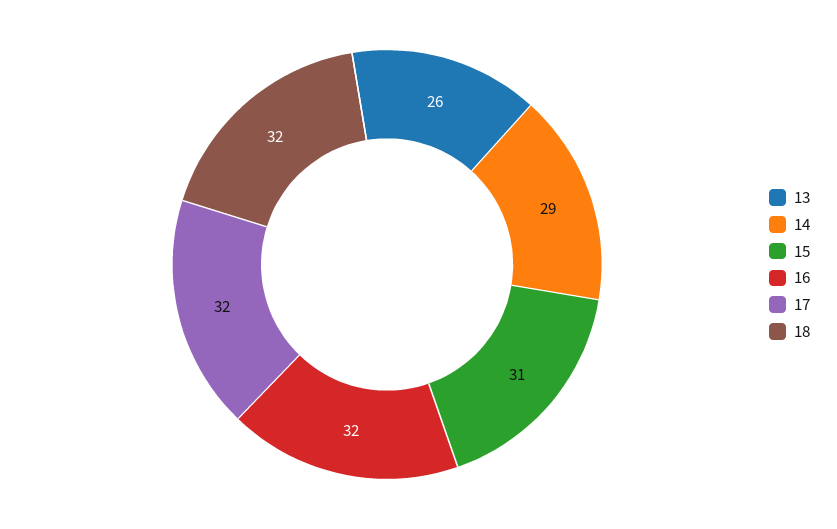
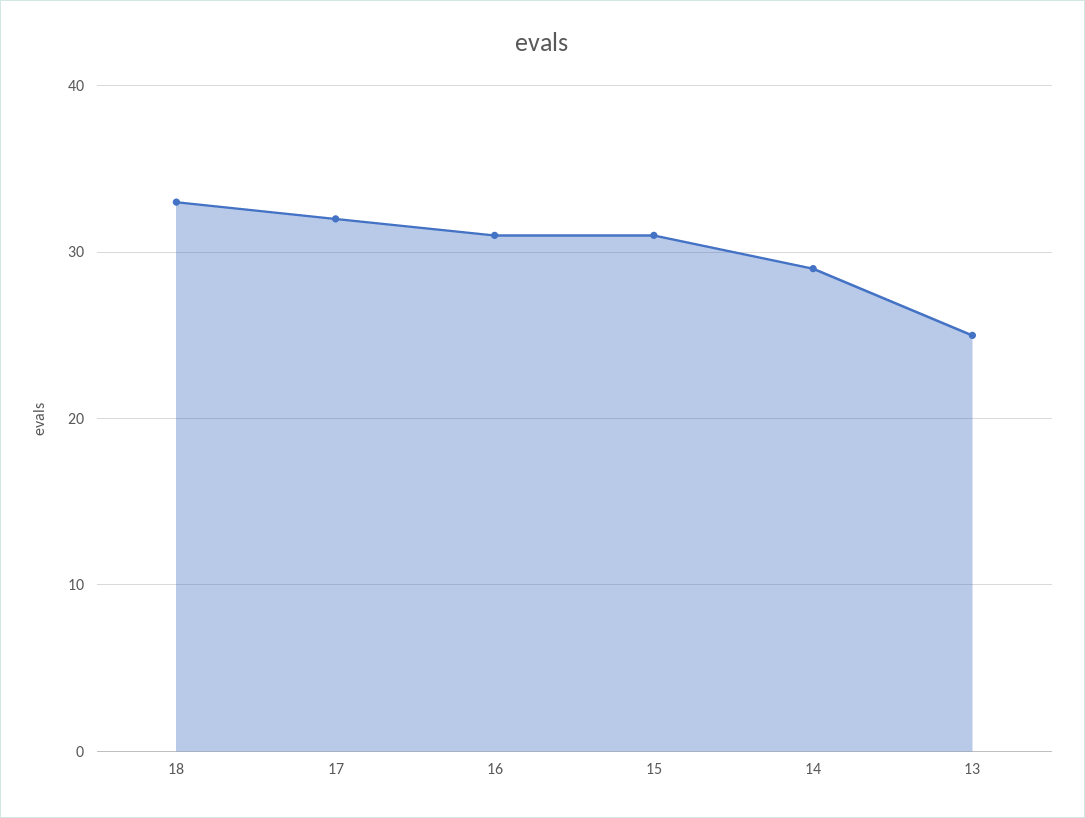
13: 26 -> 25
16: 32 -> 31
18: 32 -> 33

